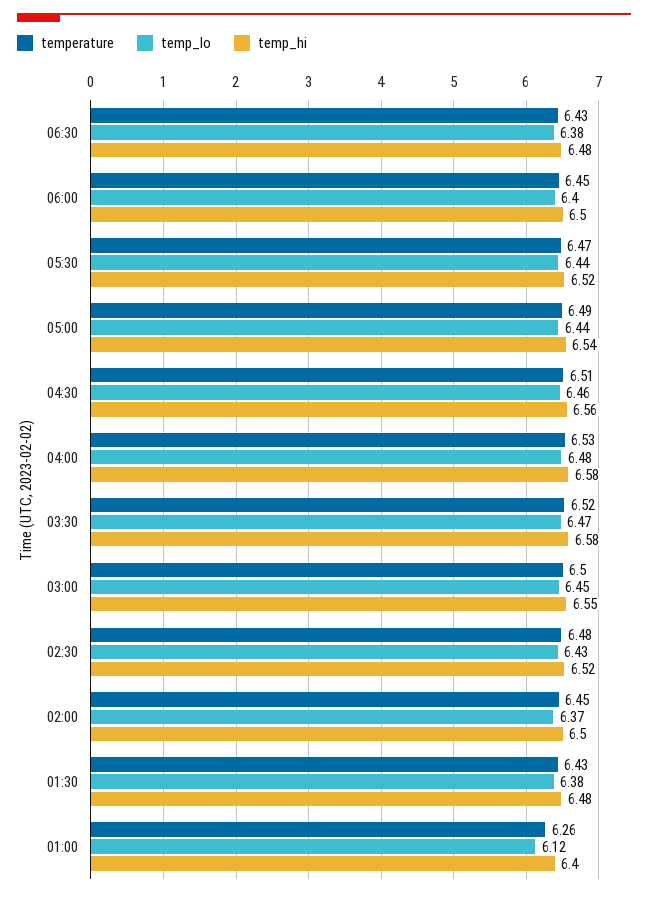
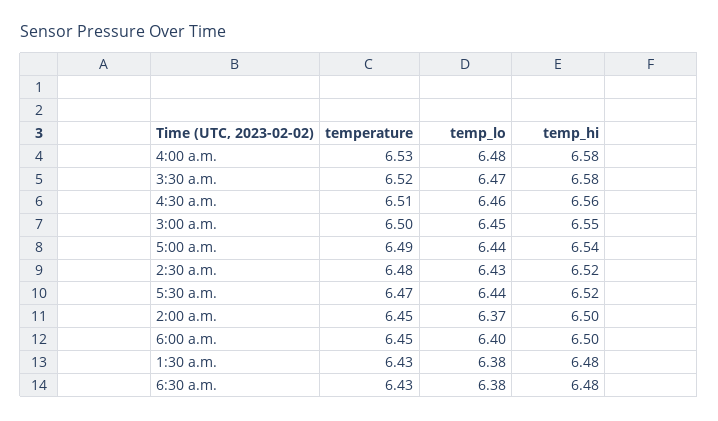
temperature, 01:00: 6.26 -> none
temp_lo, 01:00: 6.12 -> none
temp_hi, 01:00: 6.4 -> none

